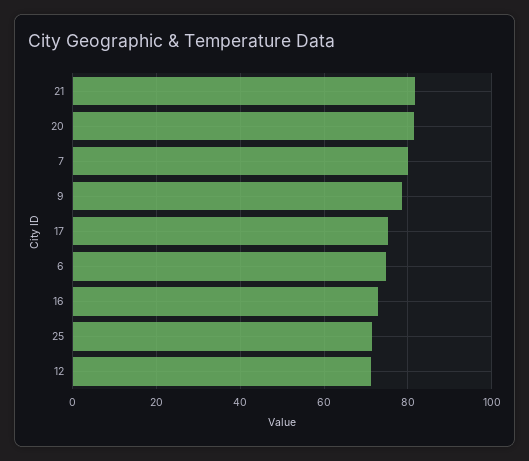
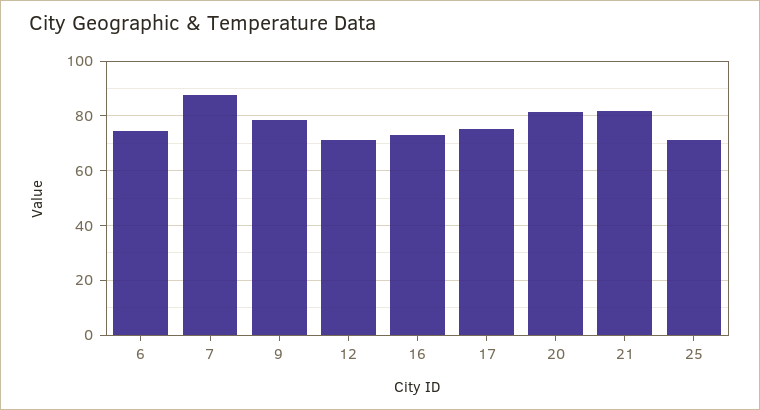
7: 80 -> 87.5

